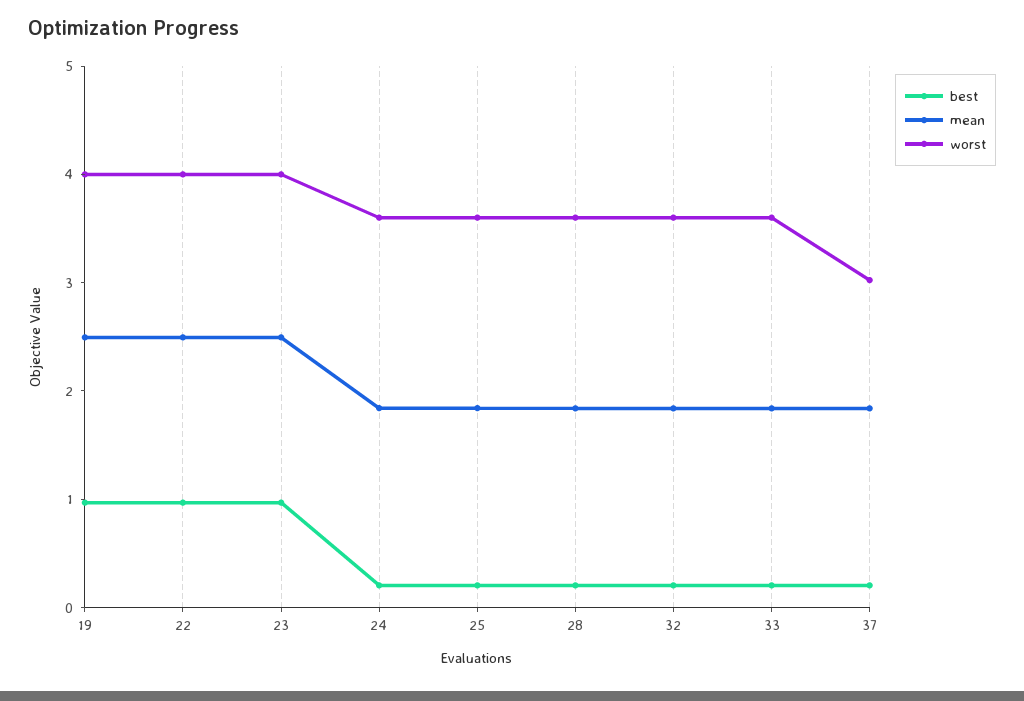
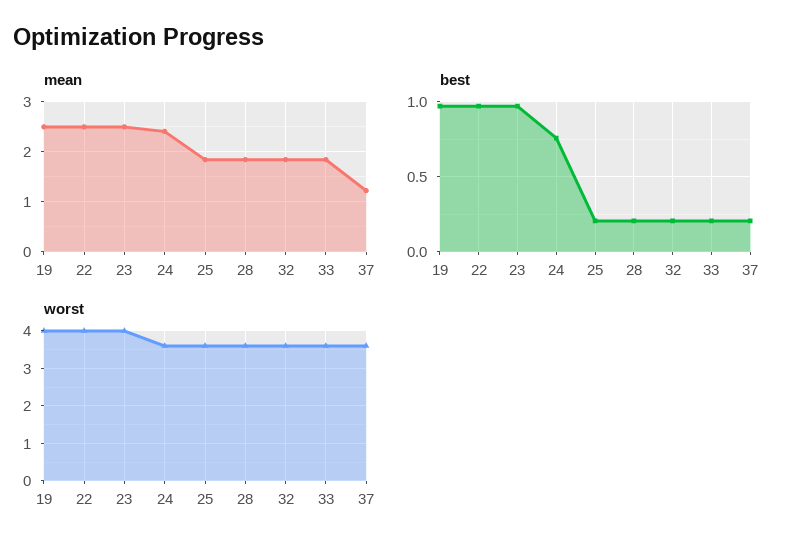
best, 24: 0.2 -> 0.75
mean, 24: 1.8 -> 2.4
mean, 37: 1.8 -> 1.2
worst, 37: 3 -> 3.6

